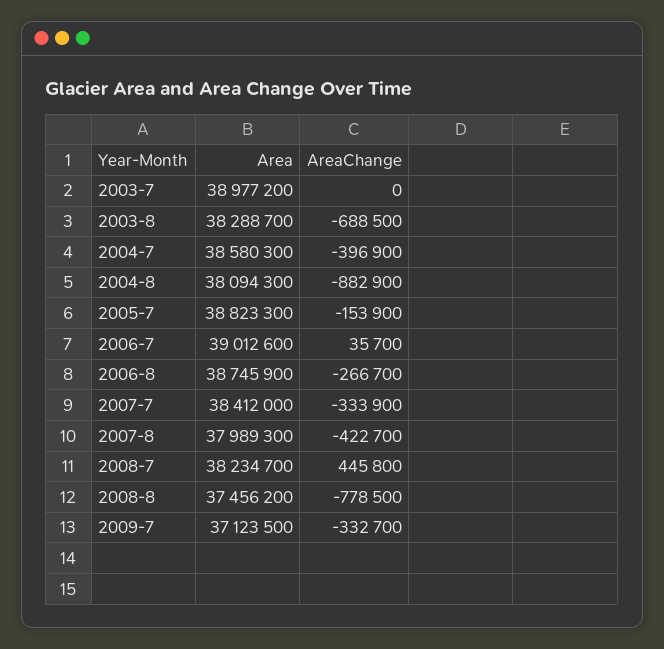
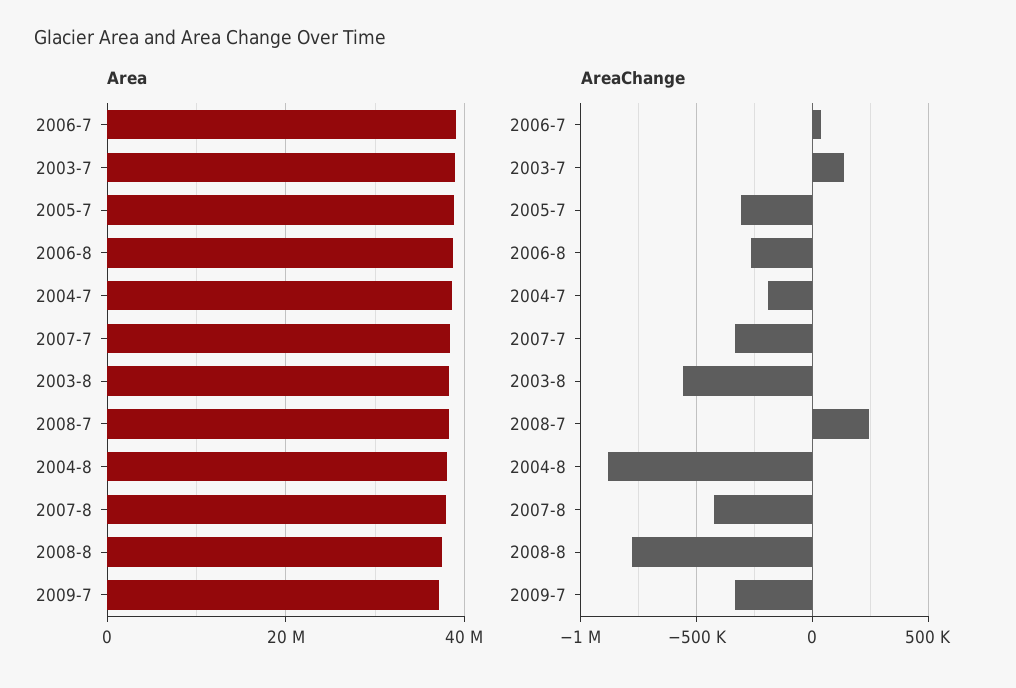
AreaChange, 2003-7: 0 -> 150000
AreaChange, 2003-8: -688500 -> -550000
AreaChange, 2004-7: -396900 -> -200000
AreaChange, 2005-7: -153900 -> -300000
AreaChange, 2008-7: 445800 -> 250000

